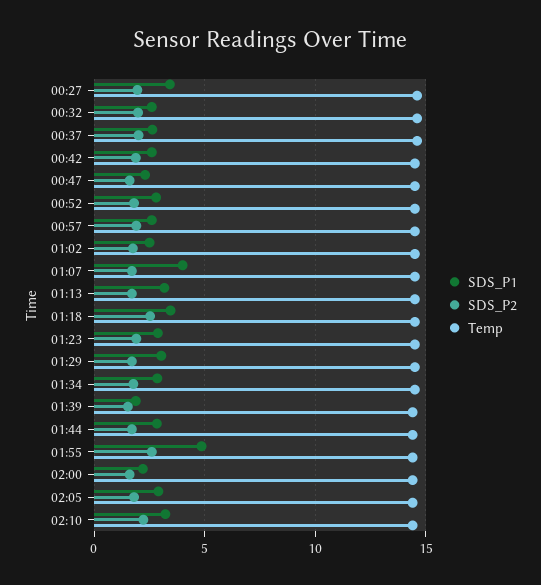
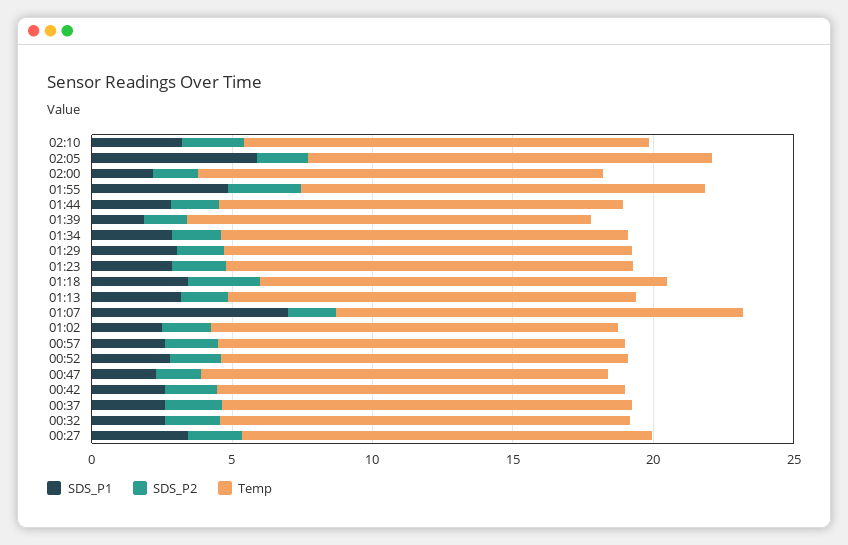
SDS_P1, 01:07: 4 -> 7
SDS_P1, 02:05: 3 -> 6

